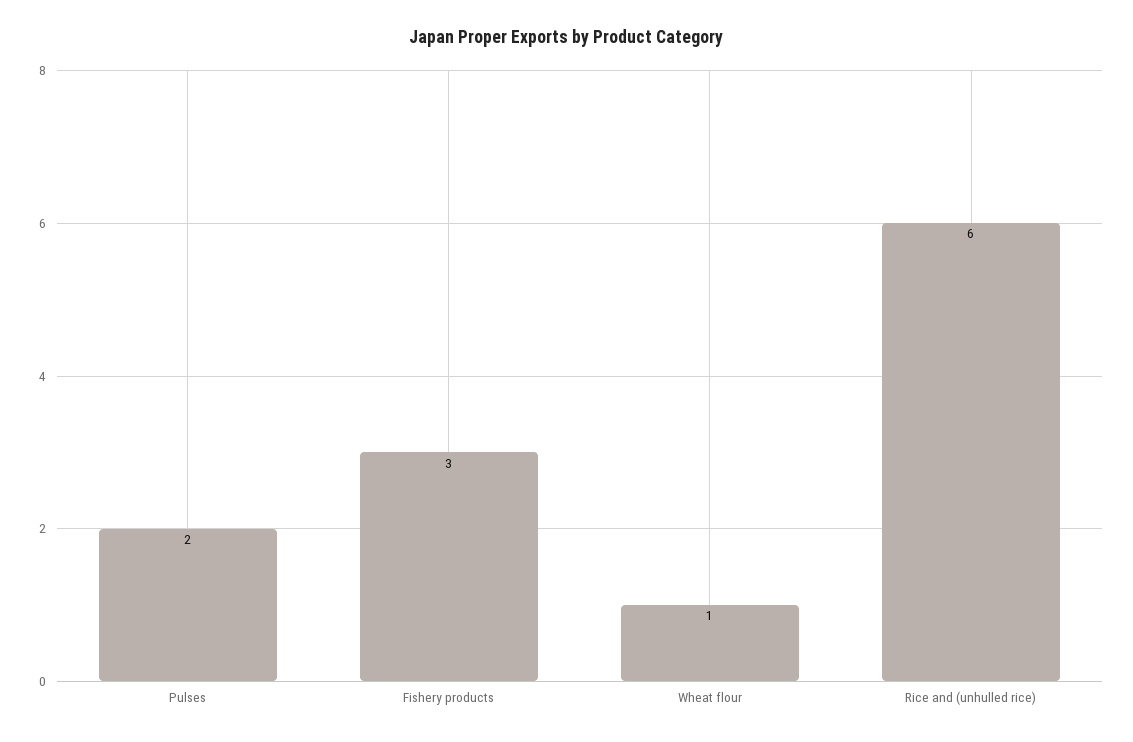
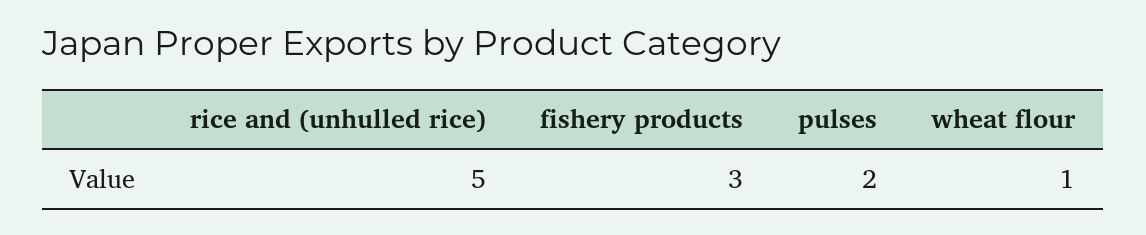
Rice and (unhulled rice): 6 -> 5

